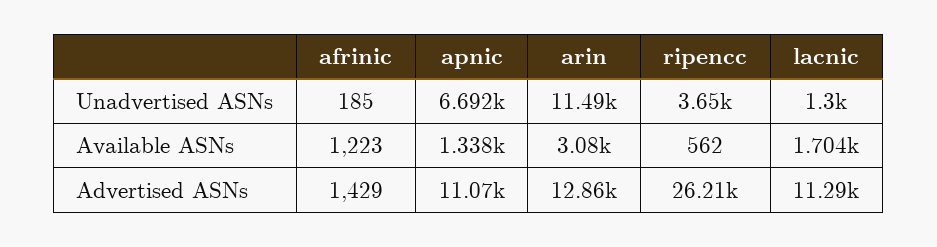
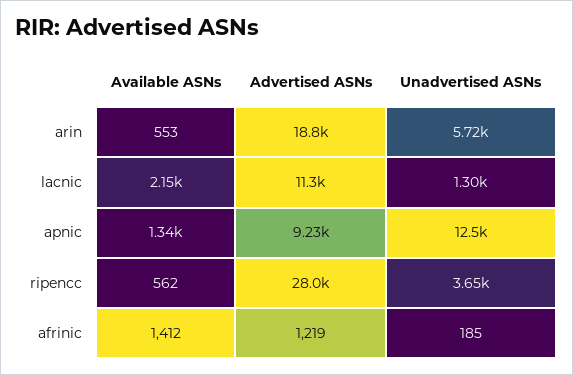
apnic, Unadvertised ASNs: 6692 -> 12500
arin, Unadvertised ASNs: 11490 -> 5720
afrinic, Available ASNs: 1223 -> 1412
arin, Available ASNs: 3080 -> 553
lacnic, Available ASNs: 1704 -> 2150
afrinic, Advertised ASNs: 1429 -> 1219
apnic, Advertised ASNs: 11070 -> 9230
arin, Advertised ASNs: 12860 -> 18800
ripencc, Advertised ASNs: 26210 -> 28000

